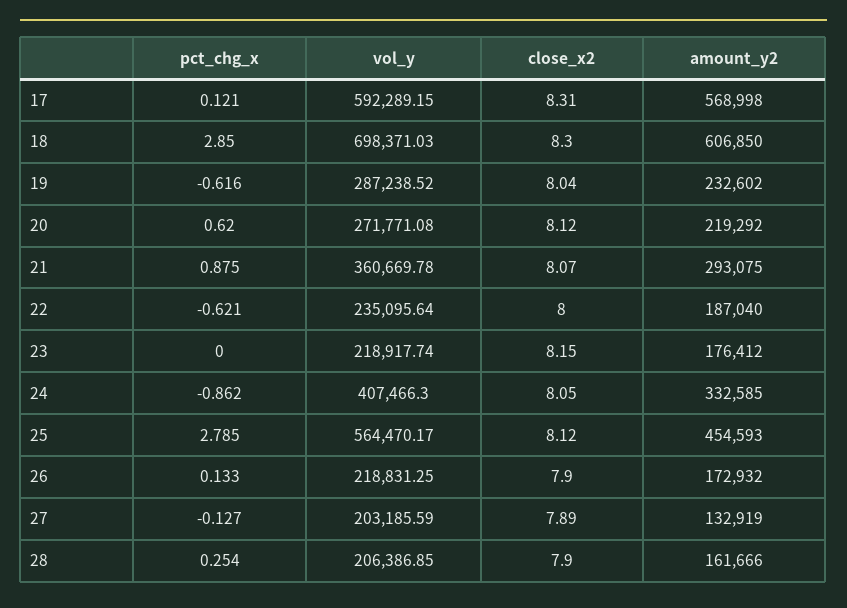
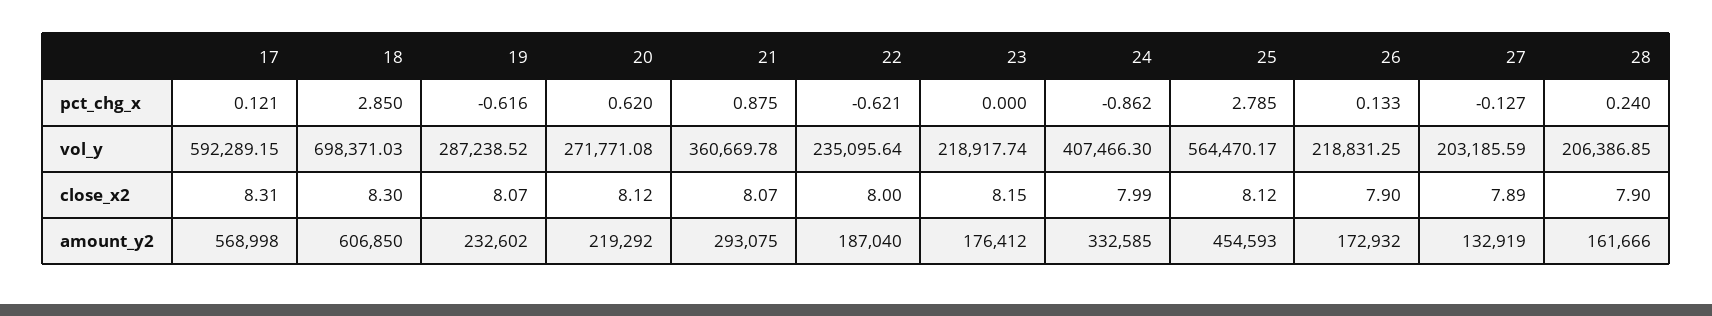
close_x2, 19: 8.04 -> 8.07
close_x2, 24: 8.05 -> 7.99
pct_chg_x, 28: 0.254 -> 0.24

